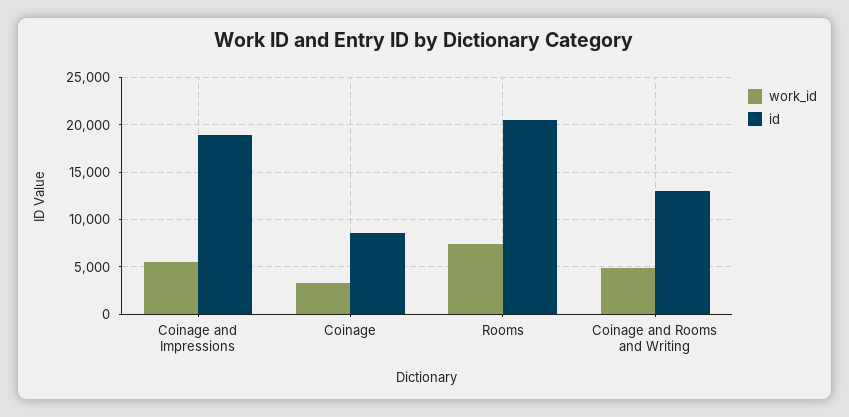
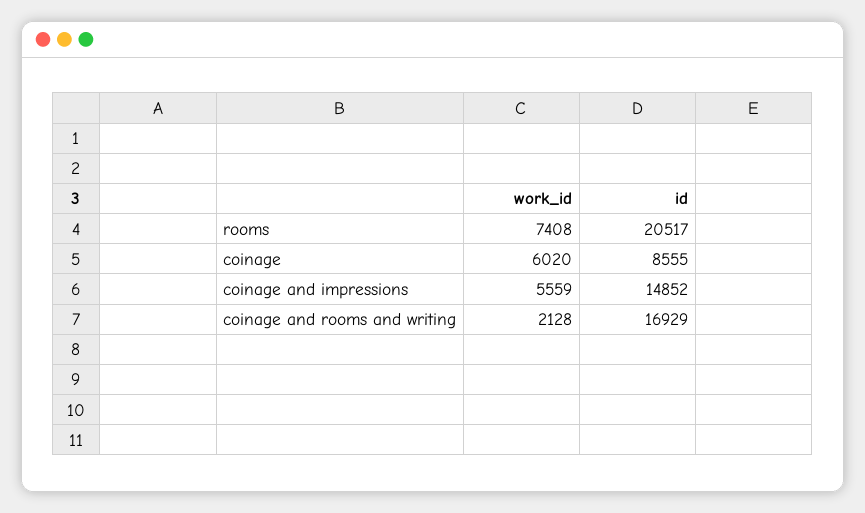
id, Coinage and Impressions: 19000 -> 14852
work_id, Coinage: 3000 -> 6020
work_id, Coinage and Rooms and Writing: 5000 -> 2128
id, Coinage and Rooms and Writing: 13000 -> 16929

